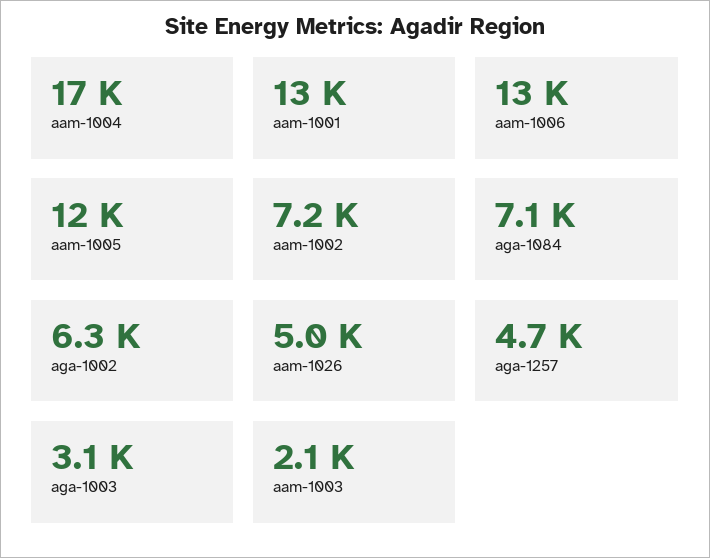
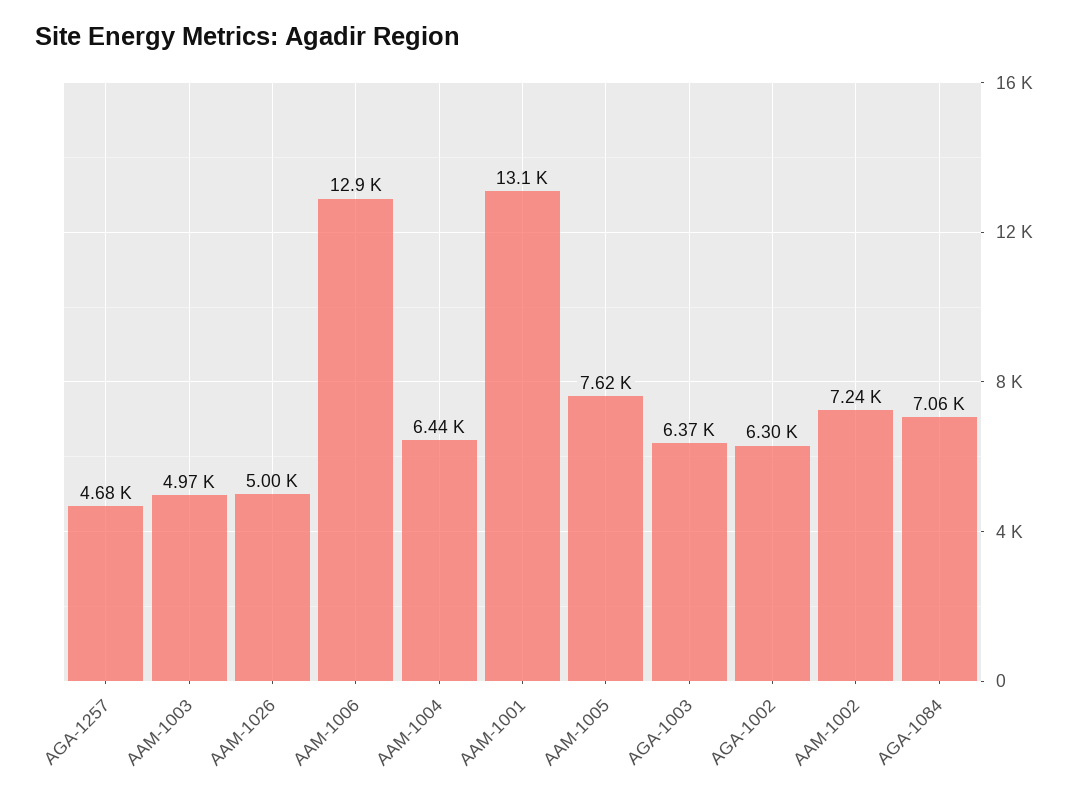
aam-1004: 17000 -> 6440
aam-1005: 12000 -> 7620
aga-1003: 3100 -> 6370
aam-1003: 2100 -> 4970

